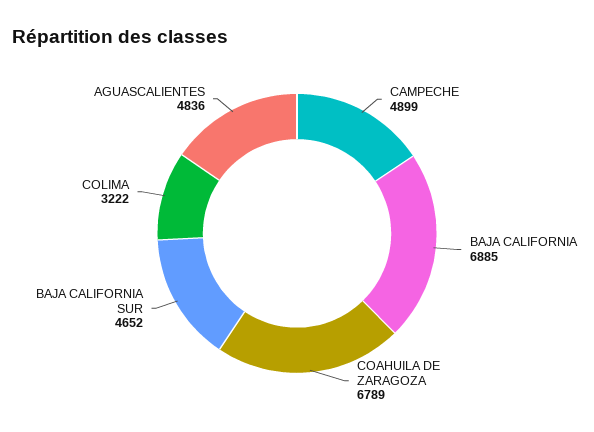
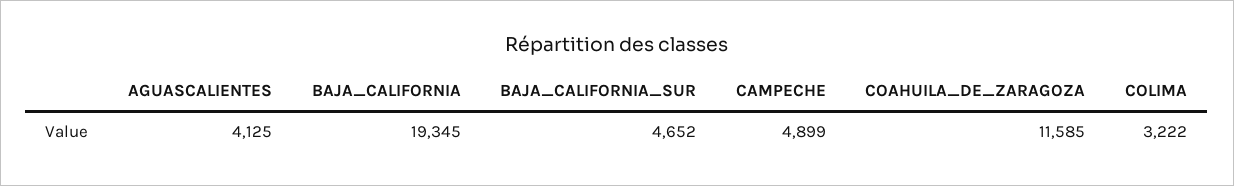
BAJA CALIFORNIA: 6885 -> 19345
COAHUILA DE ZARAGOZA: 6789 -> 11585
AGUASCALIENTES: 4836 -> 4125

